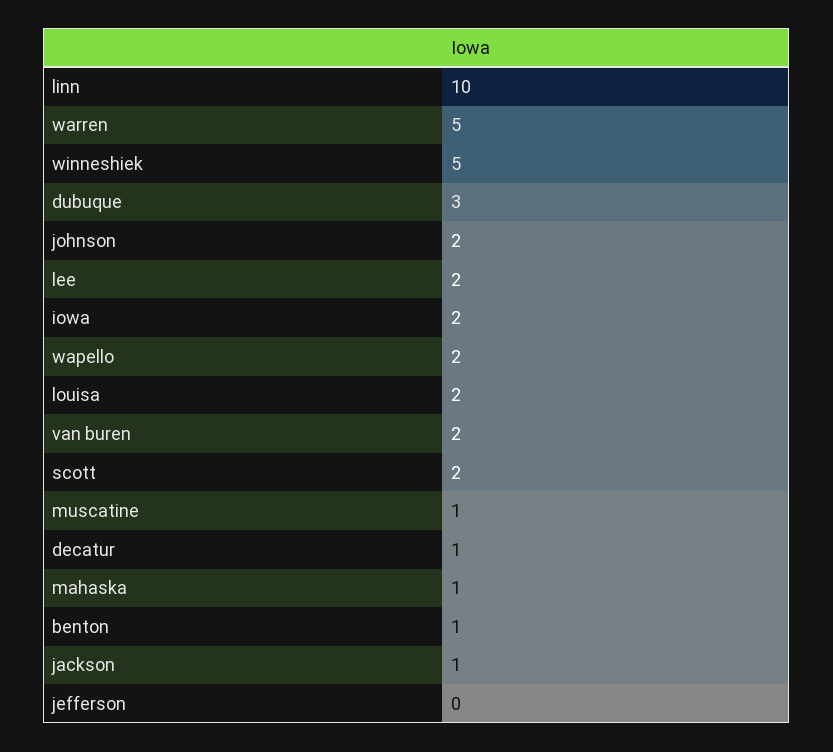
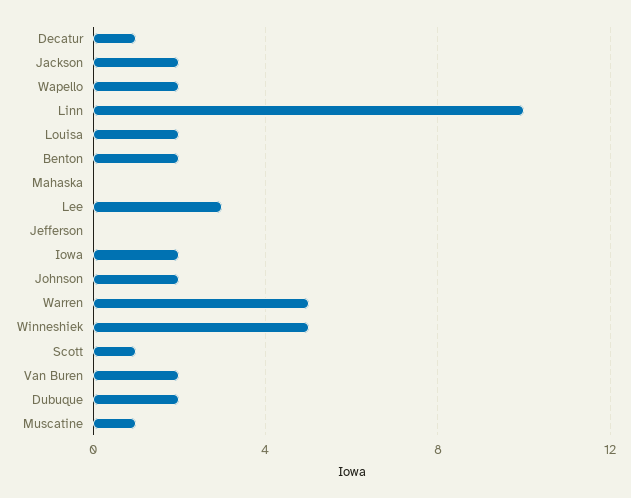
dubuque: 3 -> 2
lee: 2 -> 3
scott: 2 -> 1
mahaska: 1 -> 0
benton: 1 -> 2
jackson: 1 -> 2

